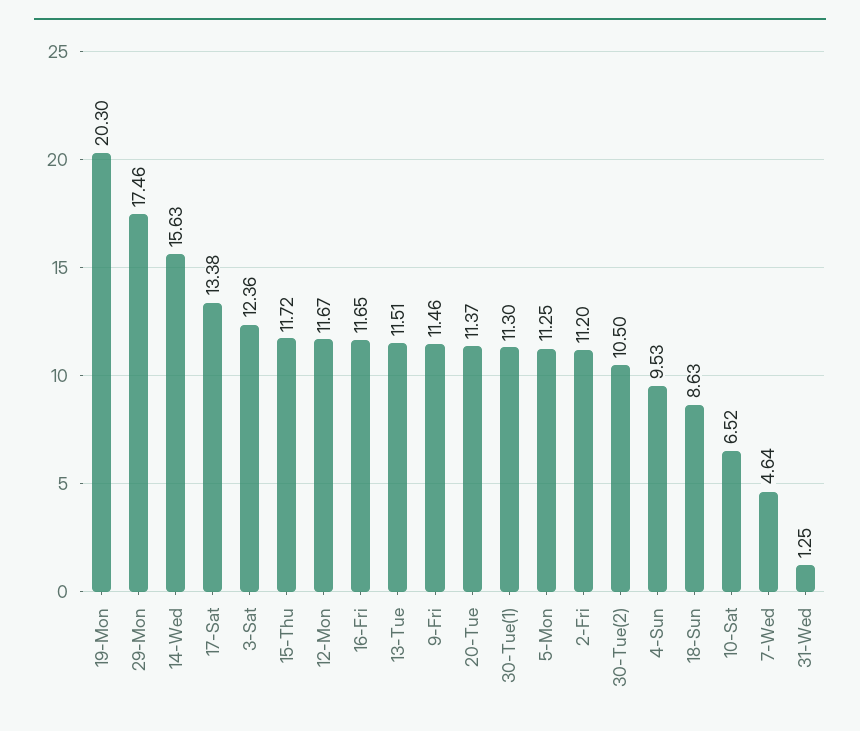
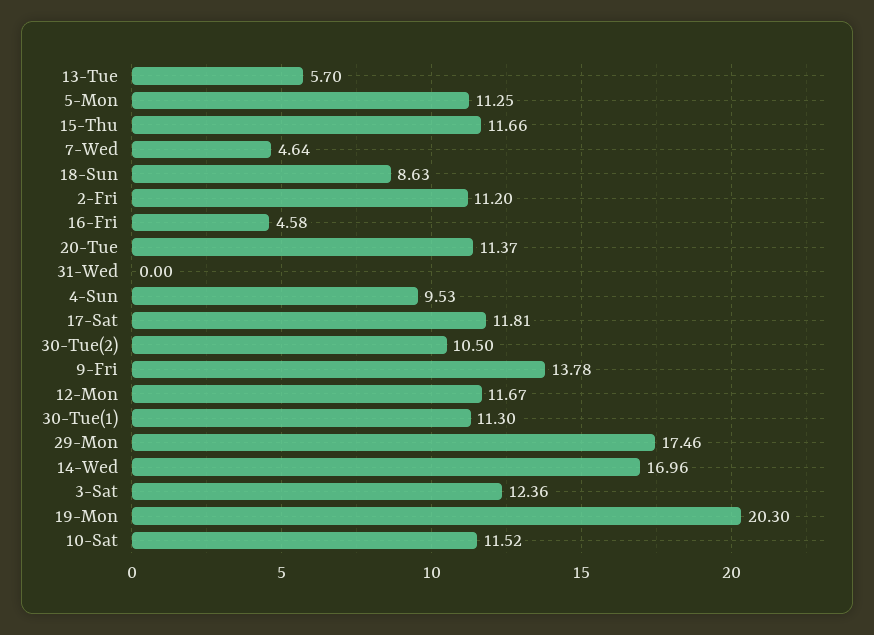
14-Wed: 15.63 -> 16.96
17-Sat: 13.38 -> 11.81
15-Thu: 11.72 -> 11.66
16-Fri: 11.65 -> 4.58
13-Tue: 11.51 -> 5.7
9-Fri: 11.46 -> 13.78
10-Sat: 6.52 -> 11.52
31-Wed: 1.25 -> 0

